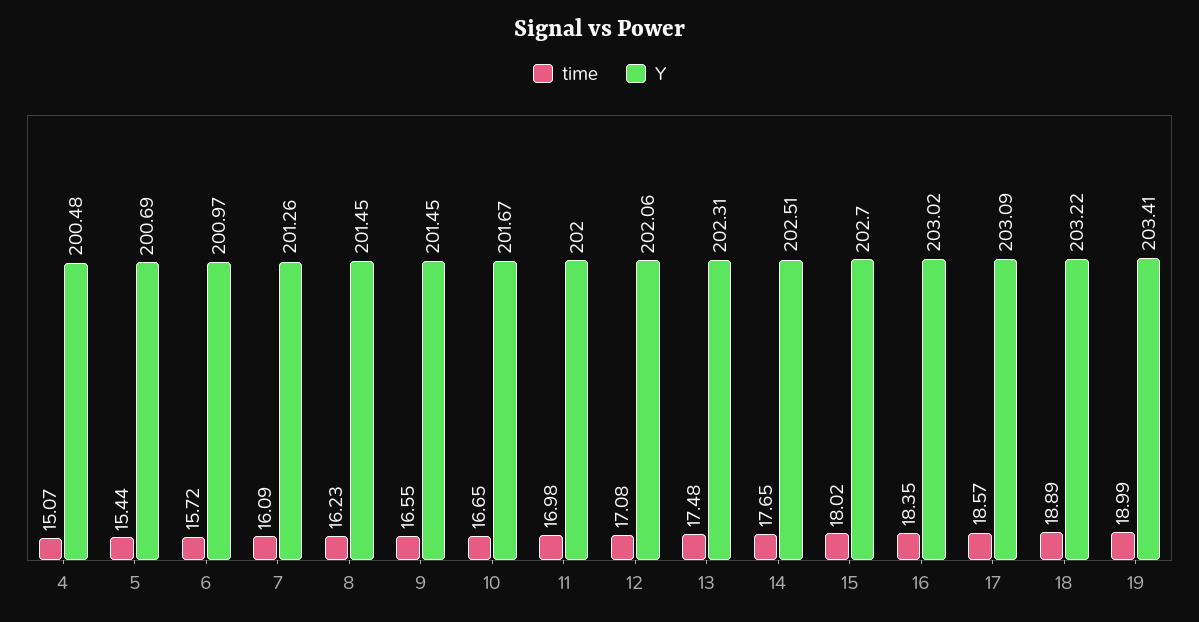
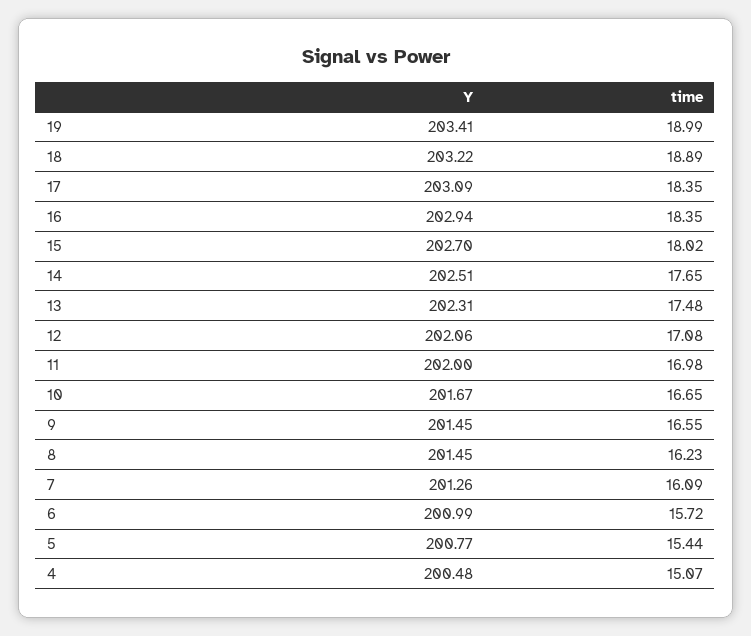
Y, 5: 200.69 -> 200.77
Y, 6: 200.97 -> 200.99
Y, 16: 203.02 -> 202.94
time, 17: 18.57 -> 18.35

